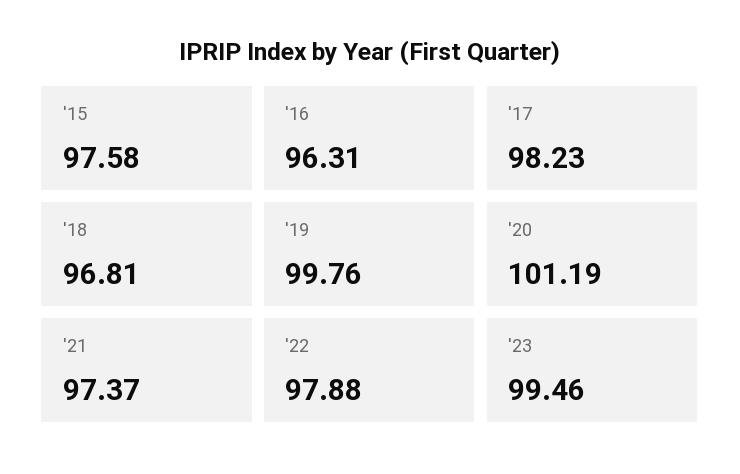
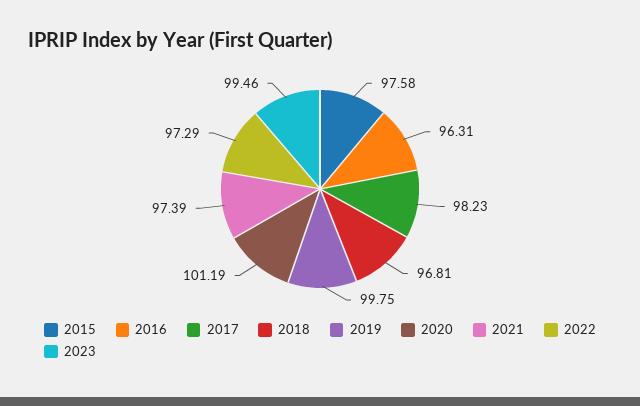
'19: 99.76 -> 99.75
'21: 97.37 -> 97.39
'22: 97.88 -> 97.29

